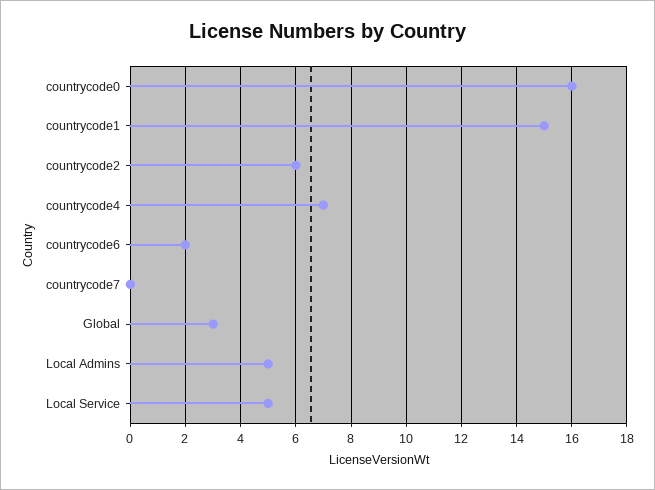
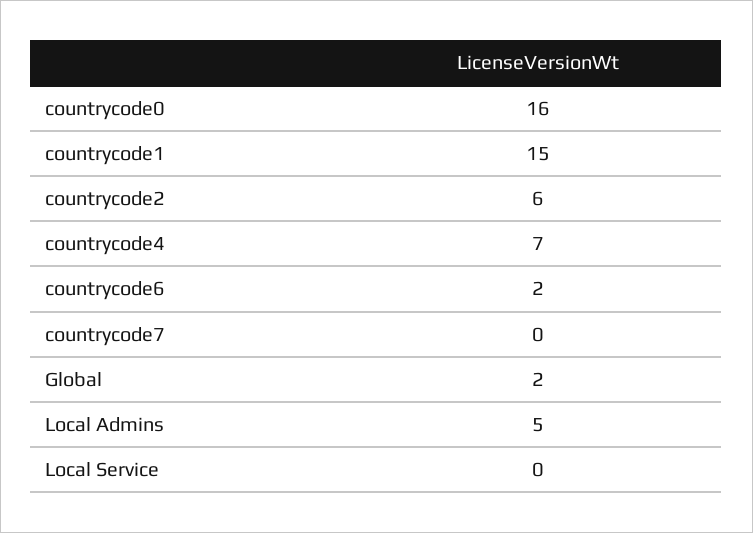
Global: 3 -> 2
Local Service: 5 -> 0

